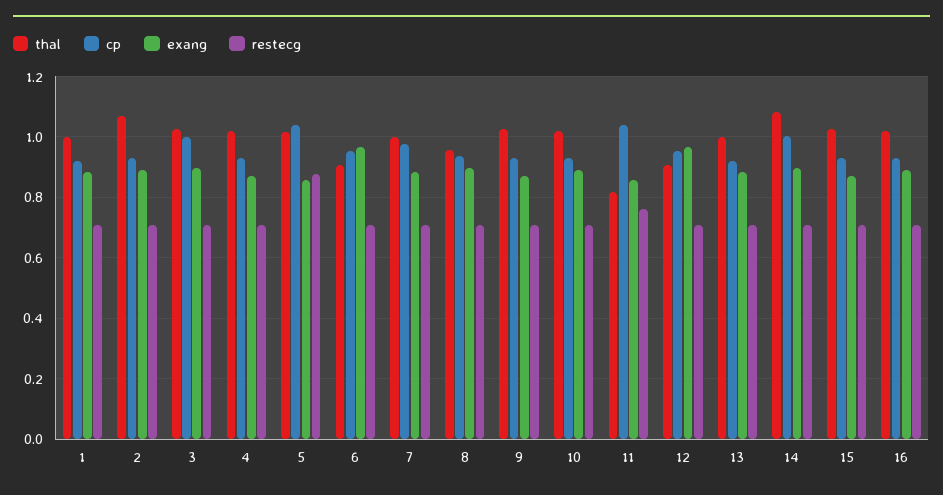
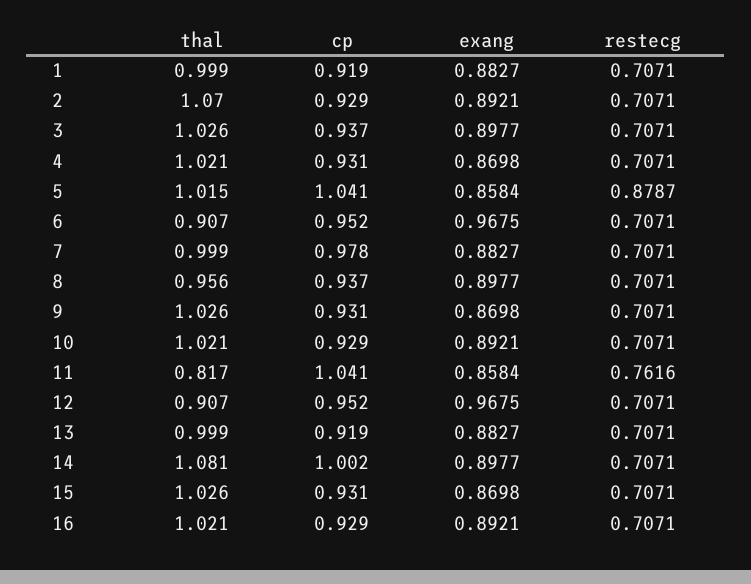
cp, 3: 1 -> 0.937

